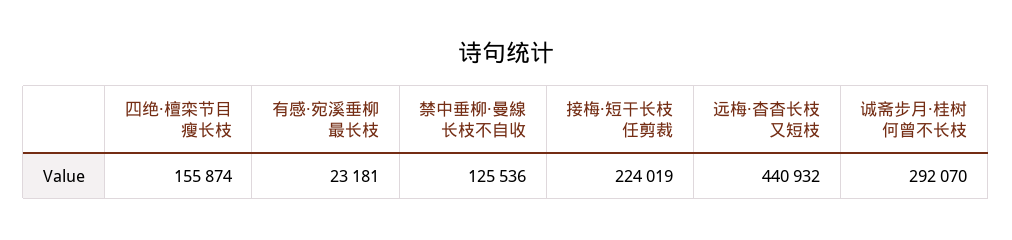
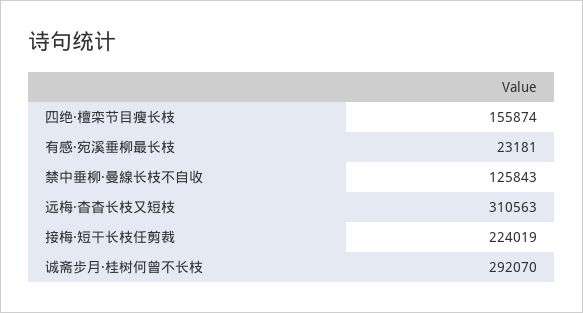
禁中垂柳·曼線长枝不自收: 125536 -> 125843
远梅·杳杳长枝又短枝: 440932 -> 310563

